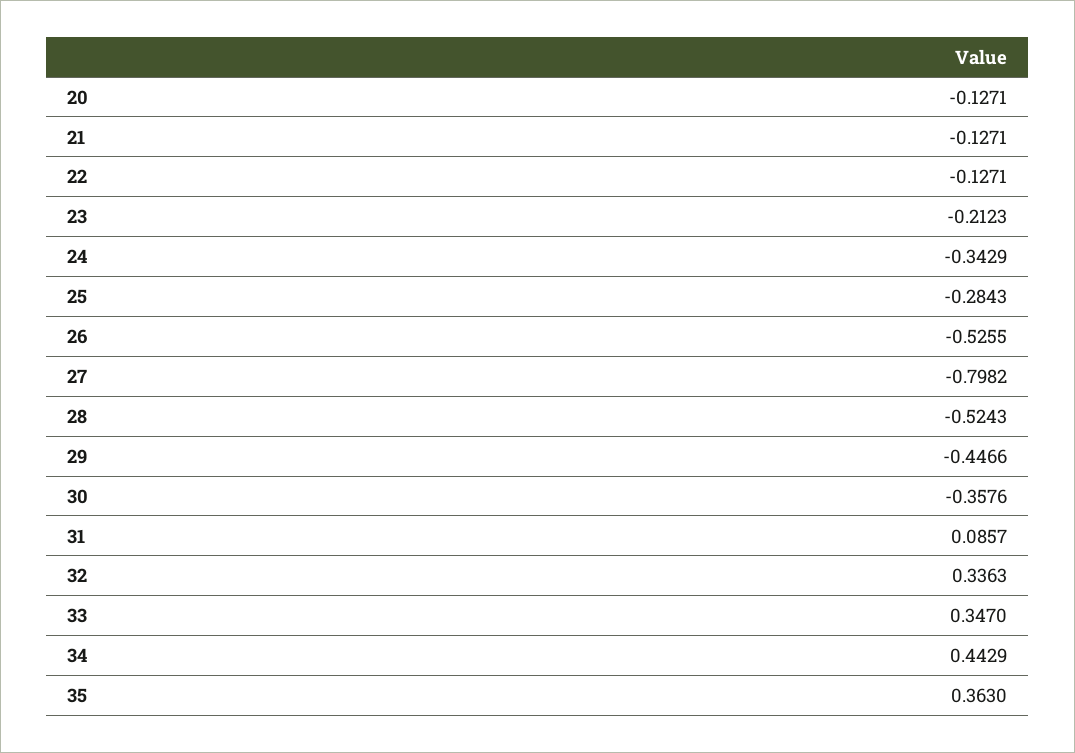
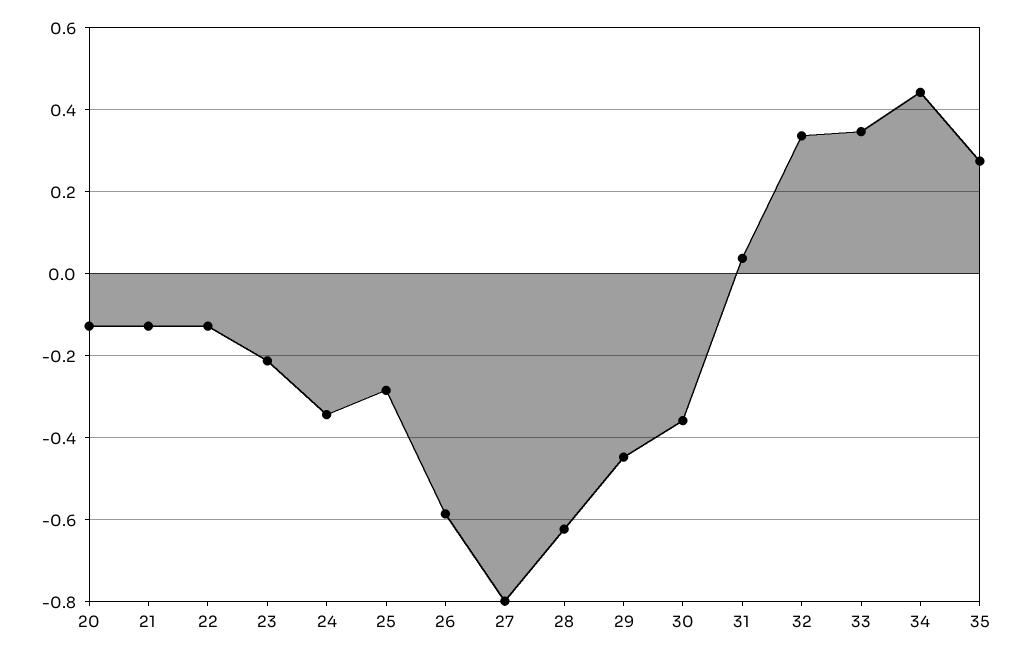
26: -0.5255 -> -0.58
28: -0.5243 -> -0.62
31: 0.0857 -> 0.04
35: 0.363 -> 0.28

